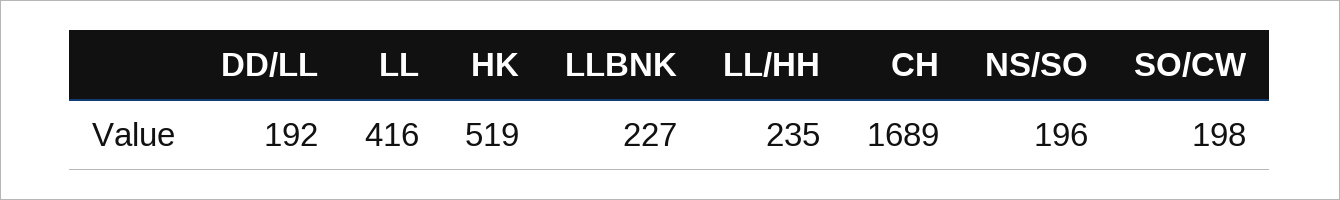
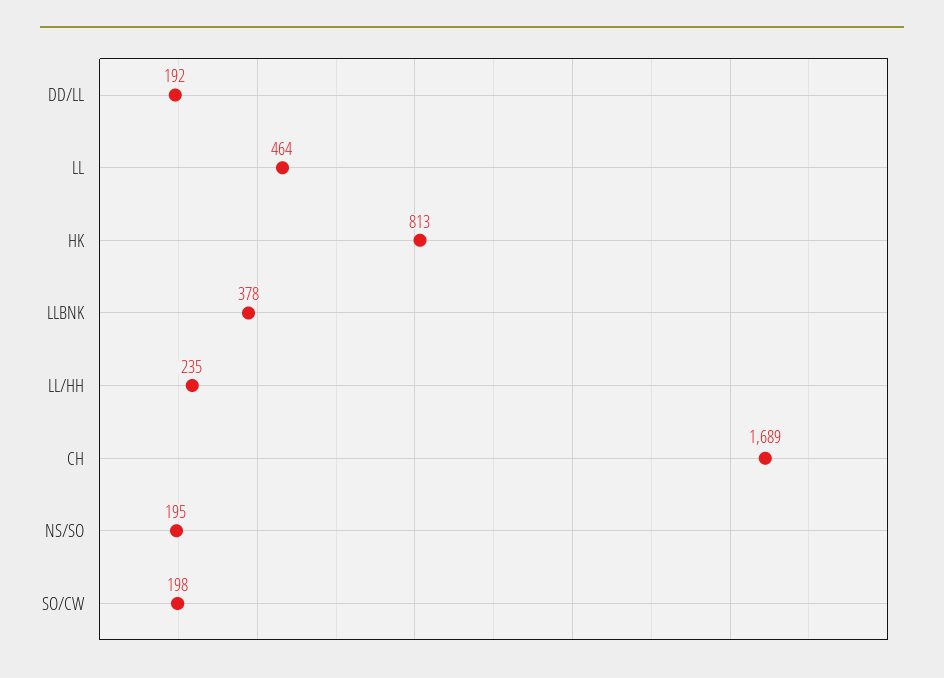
LL: 416 -> 464
HK: 519 -> 813
LLBNK: 227 -> 378
NS/SO: 196 -> 195

